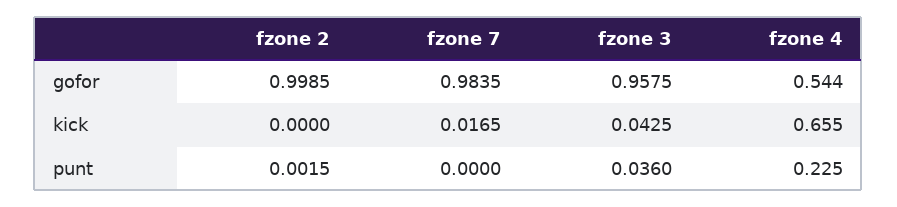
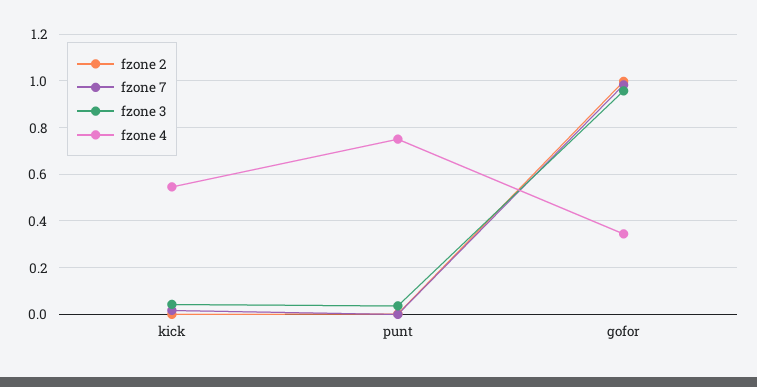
fzone 4, gofor: 0.544 -> 0.35
fzone 4, kick: 0.655 -> 0.55
fzone 4, punt: 0.225 -> 0.75

